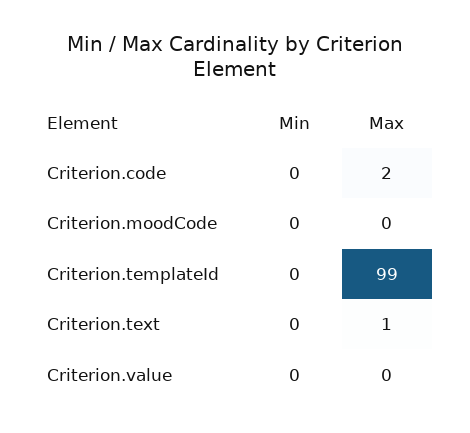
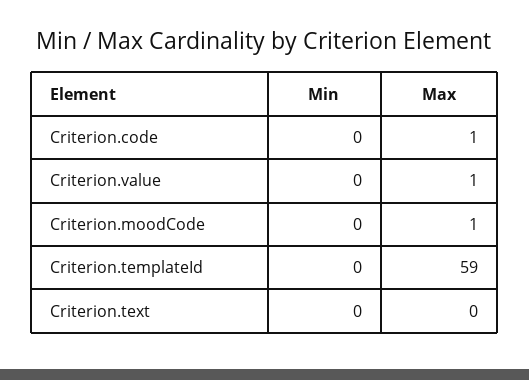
Max, Criterion.code: 2 -> 1
Max, Criterion.moodCode: 0 -> 1
Max, Criterion.templateId: 99 -> 59
Max, Criterion.text: 1 -> 0
Max, Criterion.value: 0 -> 1

